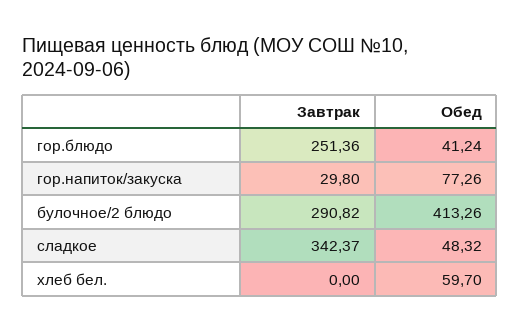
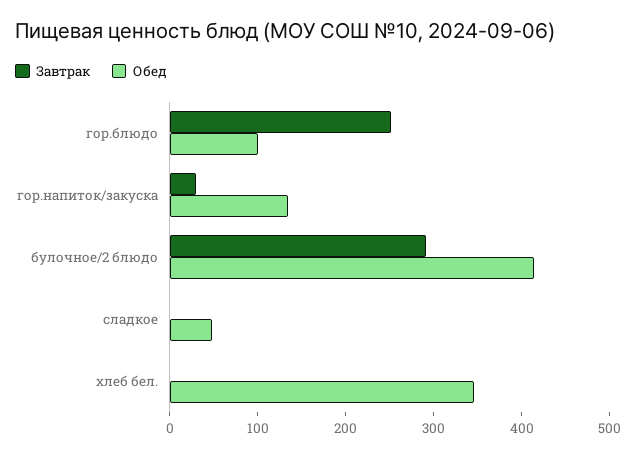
Обед, гор.блюдо: 41.24 -> 100
Обед, гор.напиток/закуска: 77.26 -> 140
Завтрак, сладкое: 342.37 -> 0
Обед, хлеб бел.: 59.7 -> 340

